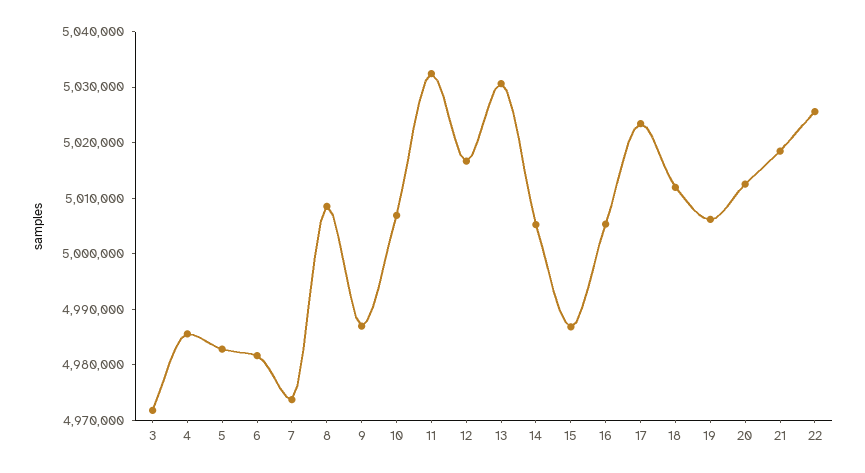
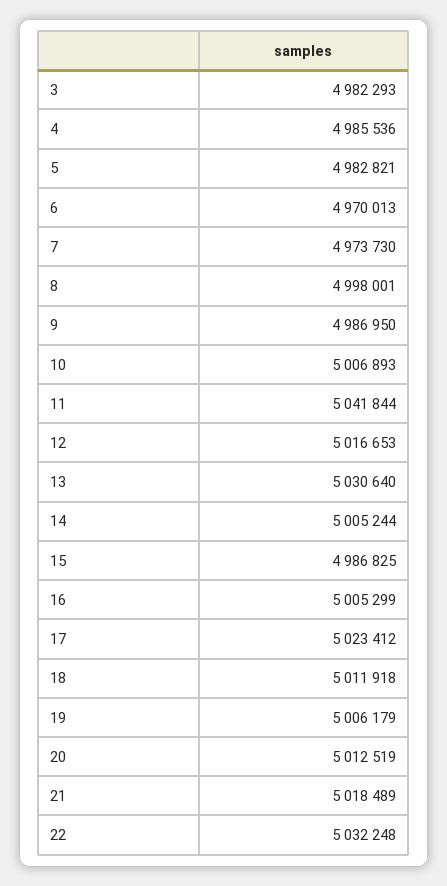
3: 4972000 -> 4982293
6: 4982000 -> 4970013
8: 5008000 -> 4998001
11: 5032000 -> 5041844
22: 5026000 -> 5032248

